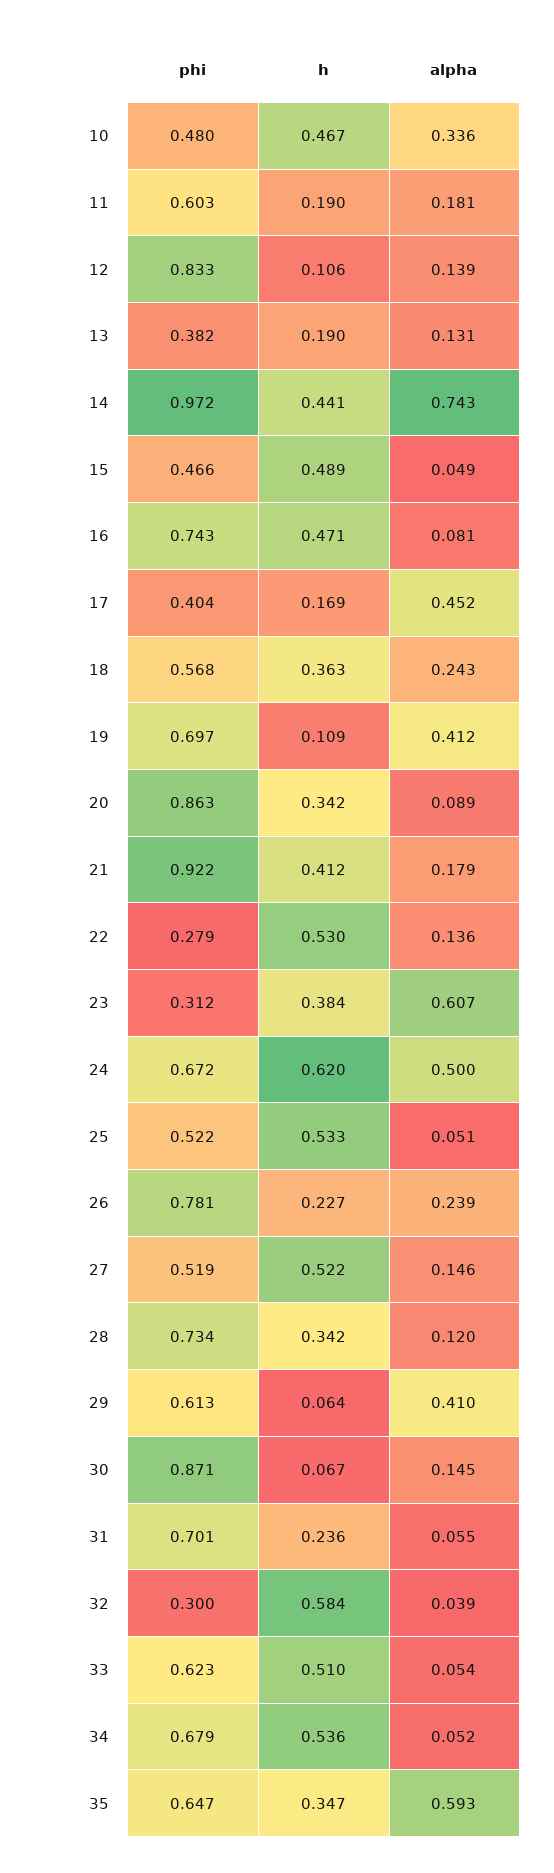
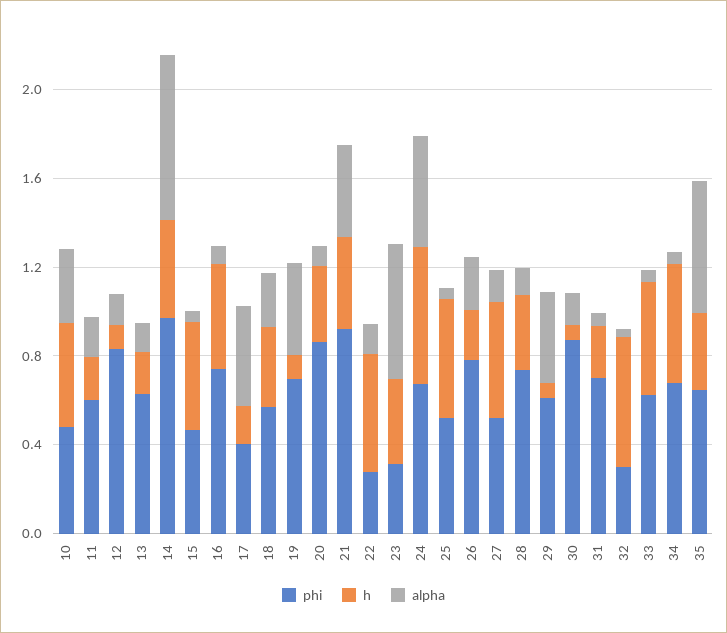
phi, 13: 0.382 -> 0.6
alpha, 21: 0.179 -> 0.4

